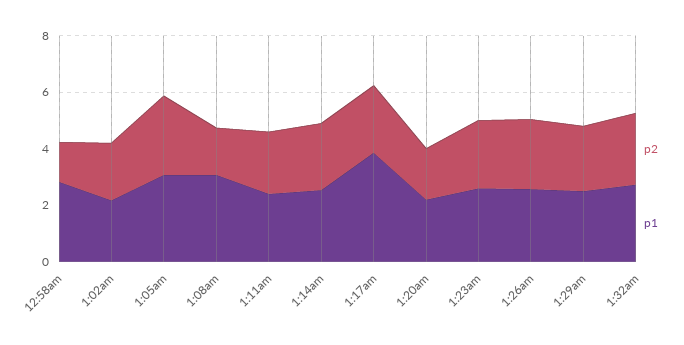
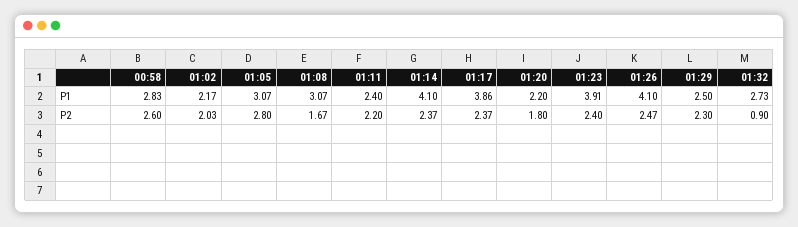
p2, 12:58am: 1.5 -> 2.6
p1, 1:14am: 2.5 -> 4.1
p1, 1:23am: 2.5 -> 3.91
p1, 1:26am: 2.5 -> 4.1
p2, 1:32am: 2.5 -> 0.9

